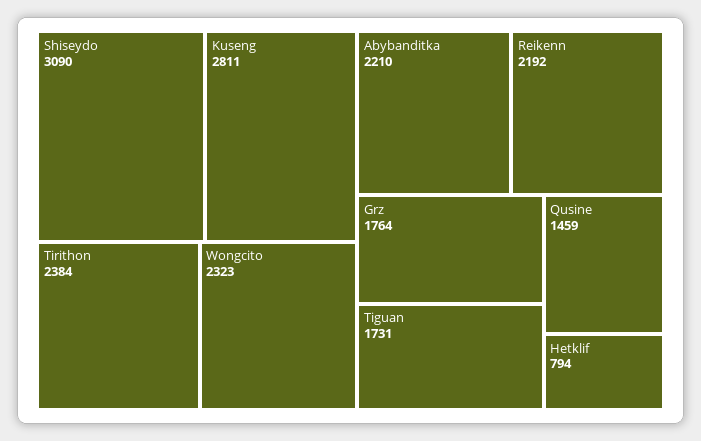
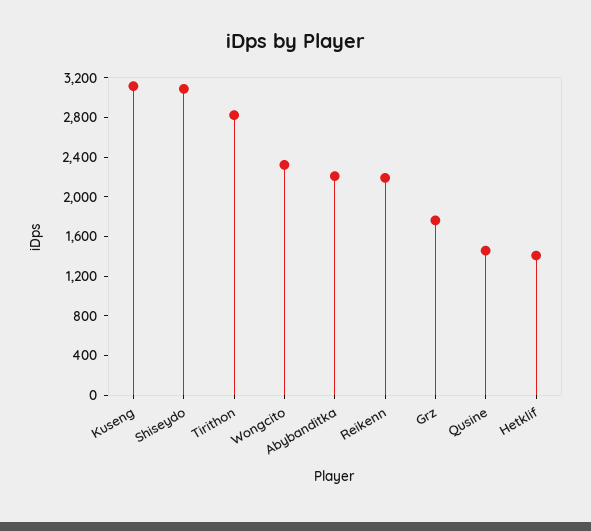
Kuseng: 2811 -> 3100
Tirithon: 2384 -> 2800
Tiguan: 1731 -> none
Hetklif: 794 -> 1400

